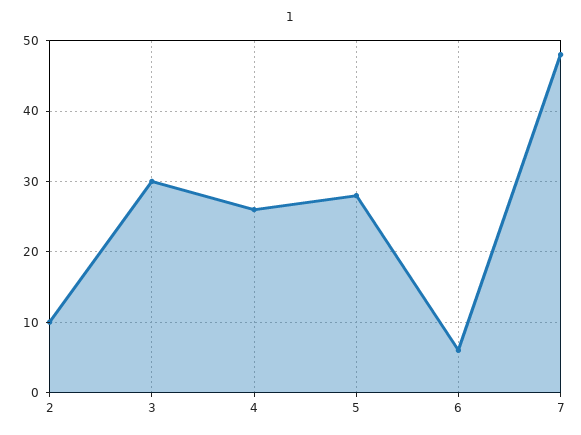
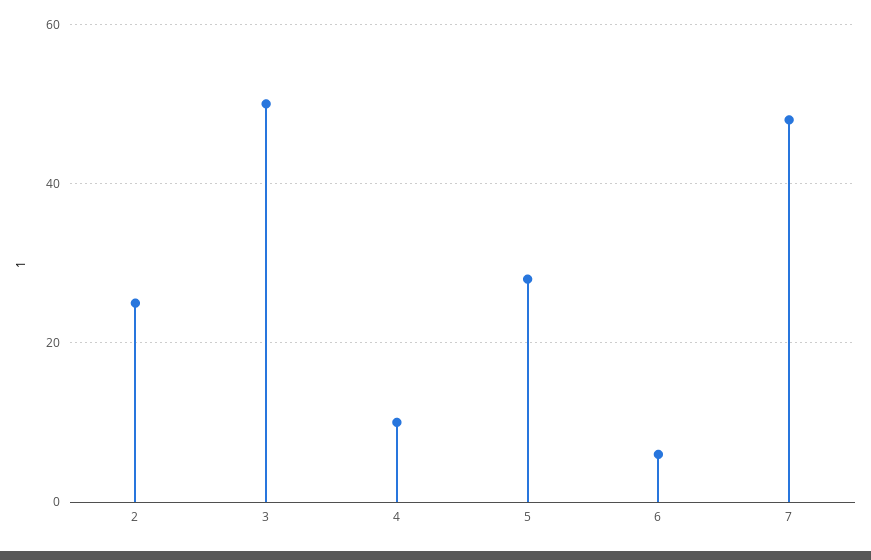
2: 10 -> 25
3: 30 -> 50
4: 26 -> 10

